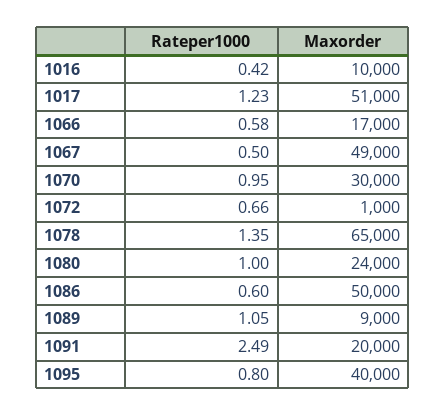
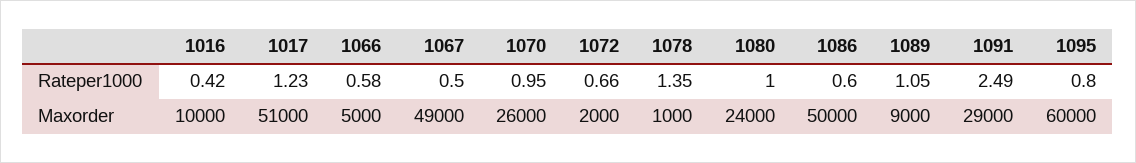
Maxorder, 1066: 17000 -> 5000
Maxorder, 1070: 30000 -> 26000
Maxorder, 1072: 1000 -> 2000
Maxorder, 1078: 65000 -> 1000
Maxorder, 1091: 20000 -> 29000
Maxorder, 1095: 40000 -> 60000

